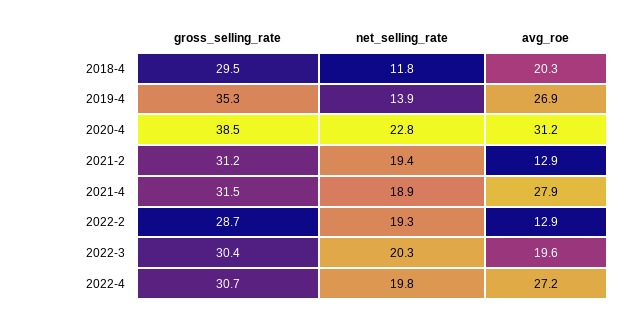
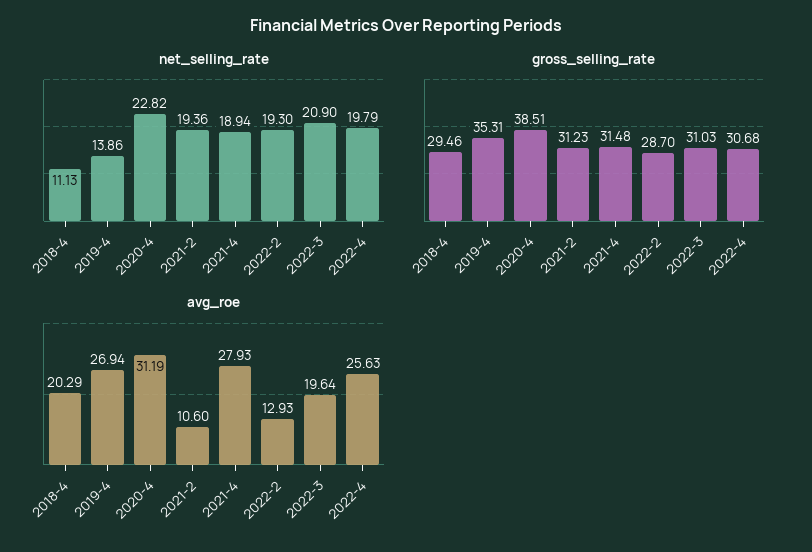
net_selling_rate, 2018-4: 11.8 -> 11.13
avg_roe, 2021-2: 12.9 -> 10.6
gross_selling_rate, 2022-3: 30.4 -> 31.03
net_selling_rate, 2022-3: 20.3 -> 20.9
avg_roe, 2022-4: 27.2 -> 25.63

